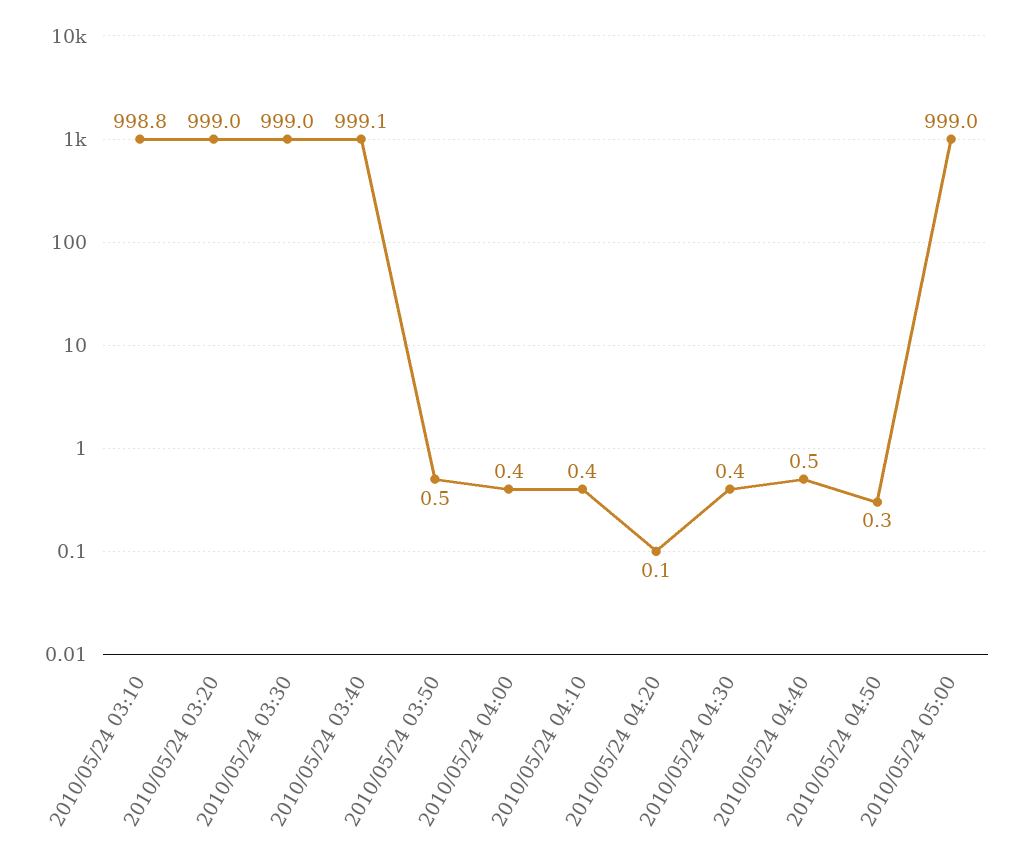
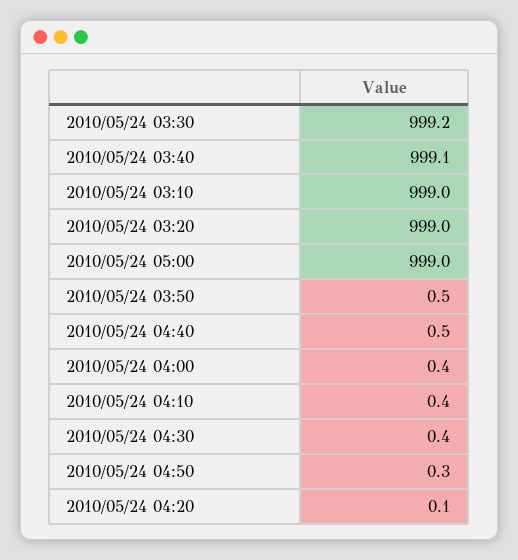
2010/05/24 03:10: 998.8 -> 999
2010/05/24 03:30: 999 -> 999.2

